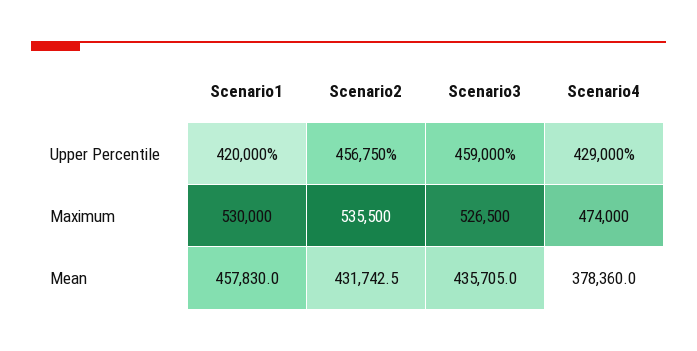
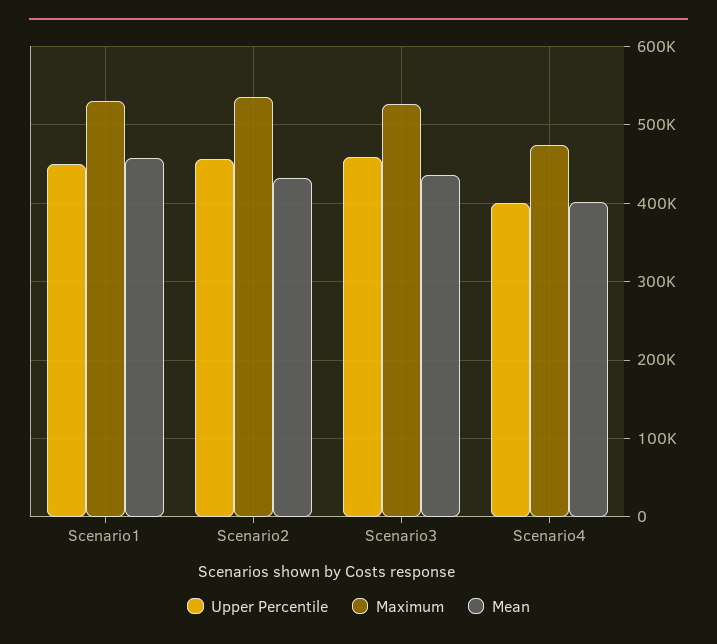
Upper Percentile, Scenario1: 420000 -> 450000
Upper Percentile, Scenario4: 429000 -> 400000
Mean, Scenario4: 378360 -> 400000

